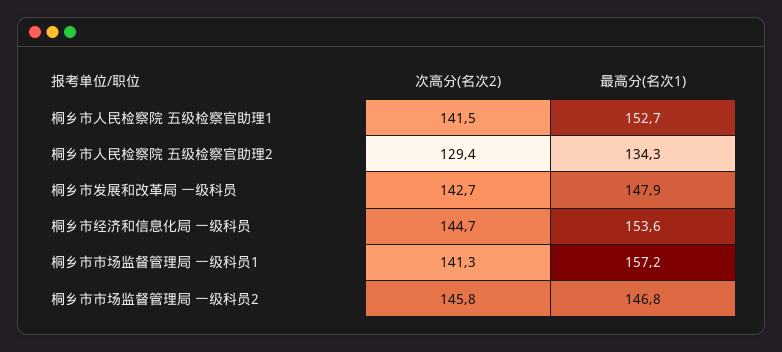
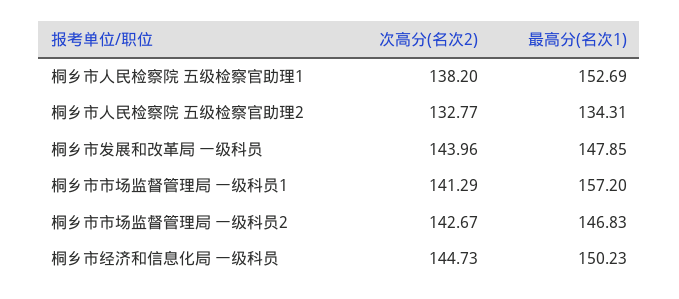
次高分(名次2), 桐乡市人民检察院 五级检察官助理1: 141.5 -> 138.2
次高分(名次2), 桐乡市人民检察院 五级检察官助理2: 129.4 -> 132.77
次高分(名次2), 桐乡市发展和改革局 一级科员: 142.7 -> 143.96
最高分(名次1), 桐乡市经济和信息化局 一级科员: 153.6 -> 150.23
次高分(名次2), 桐乡市市场监督管理局 一级科员2: 145.8 -> 142.67

